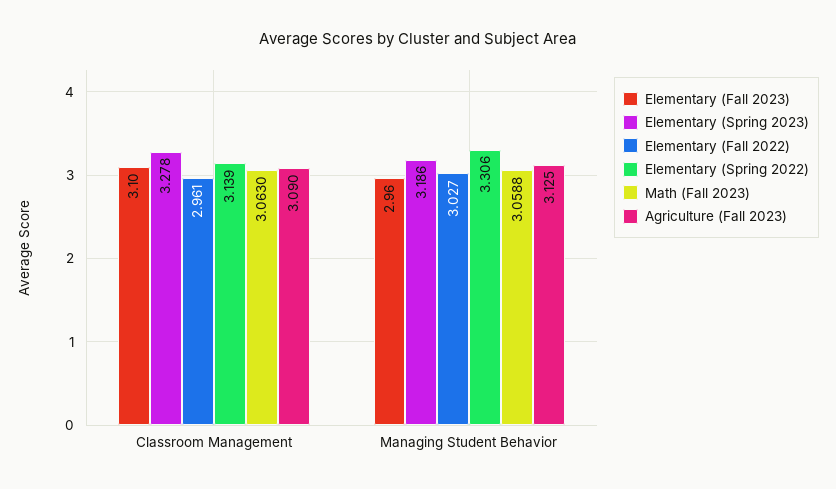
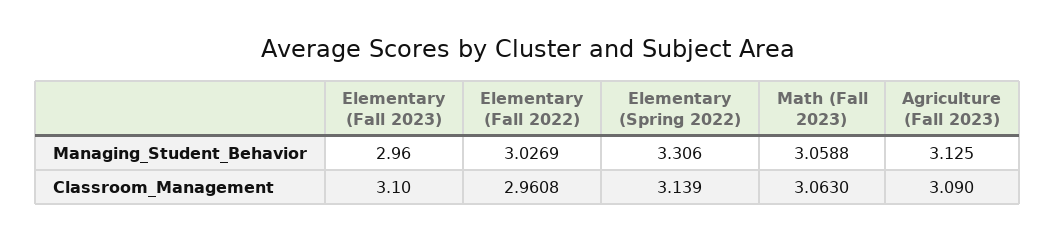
Elementary (Spring 2023), Classroom Management: 3.278 -> none
Elementary (Spring 2023), Managing Student Behavior: 3.186 -> none

